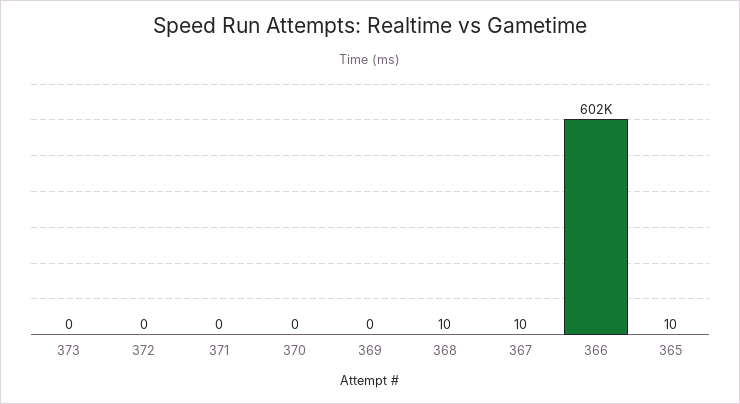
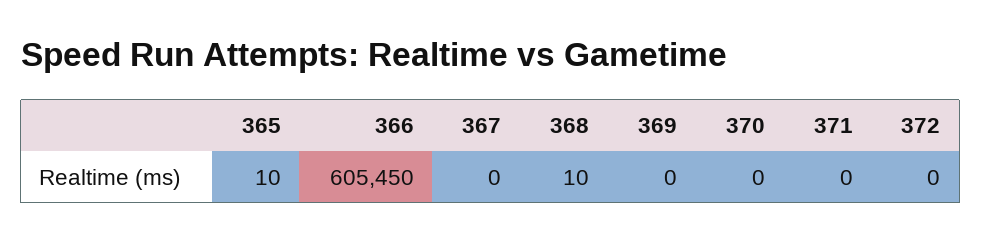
373: 0 -> none
367: 10 -> 0
366: 602000 -> 605450

